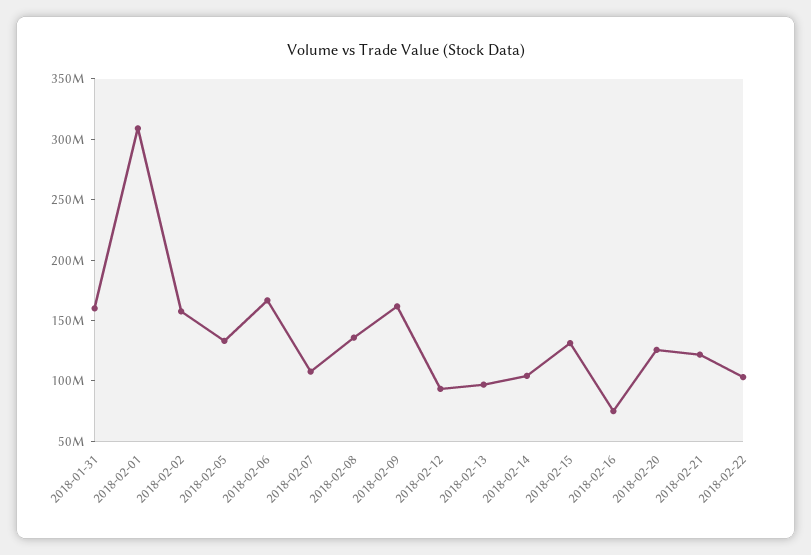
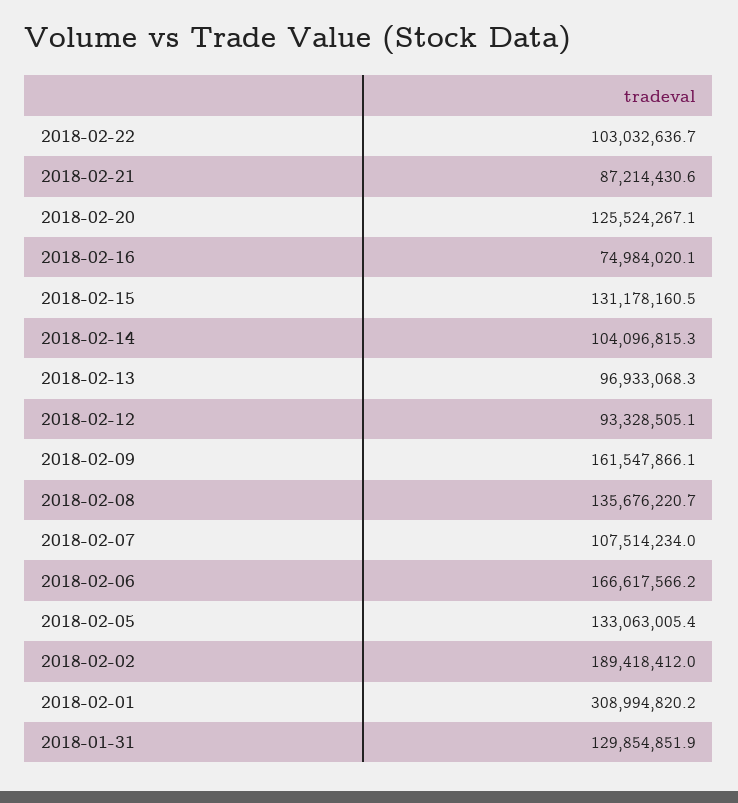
2018-01-31: 160000000 -> 129854851.9
2018-02-02: 160000000 -> 189418412
2018-02-21: 120000000 -> 87214430.6

